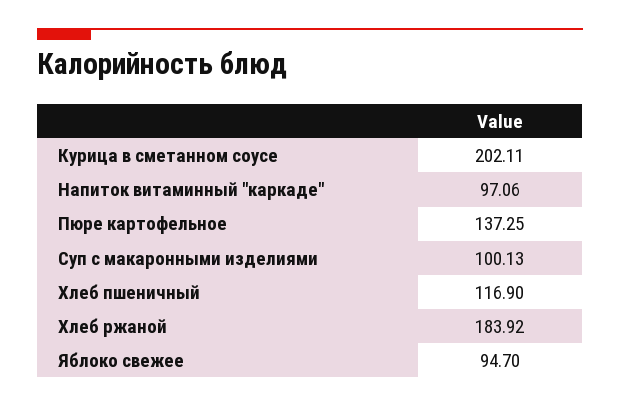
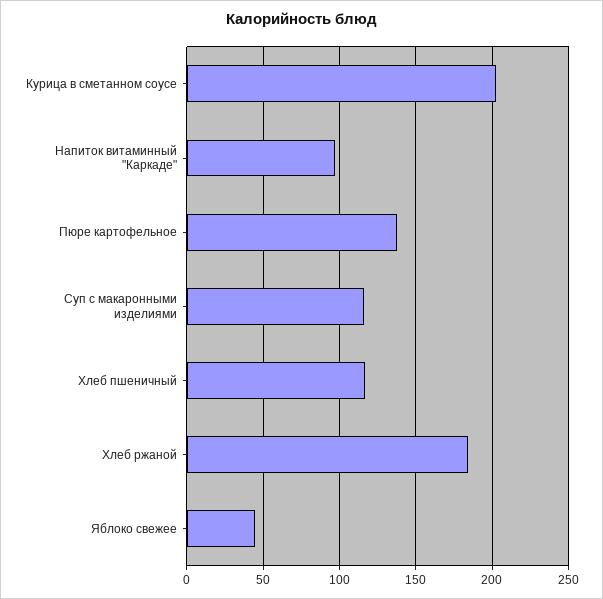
Суп с макаронными изделиями: 100.13 -> 115
Яблоко свежее: 94.7 -> 45

